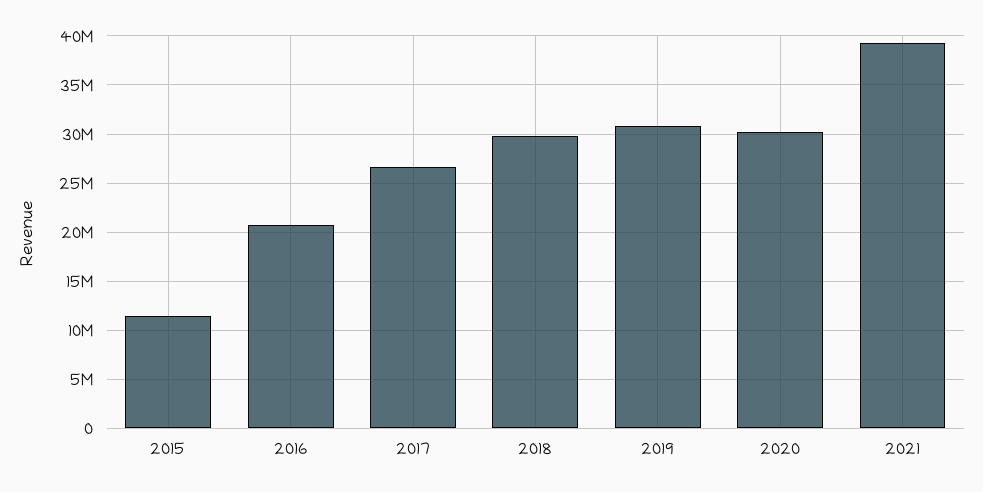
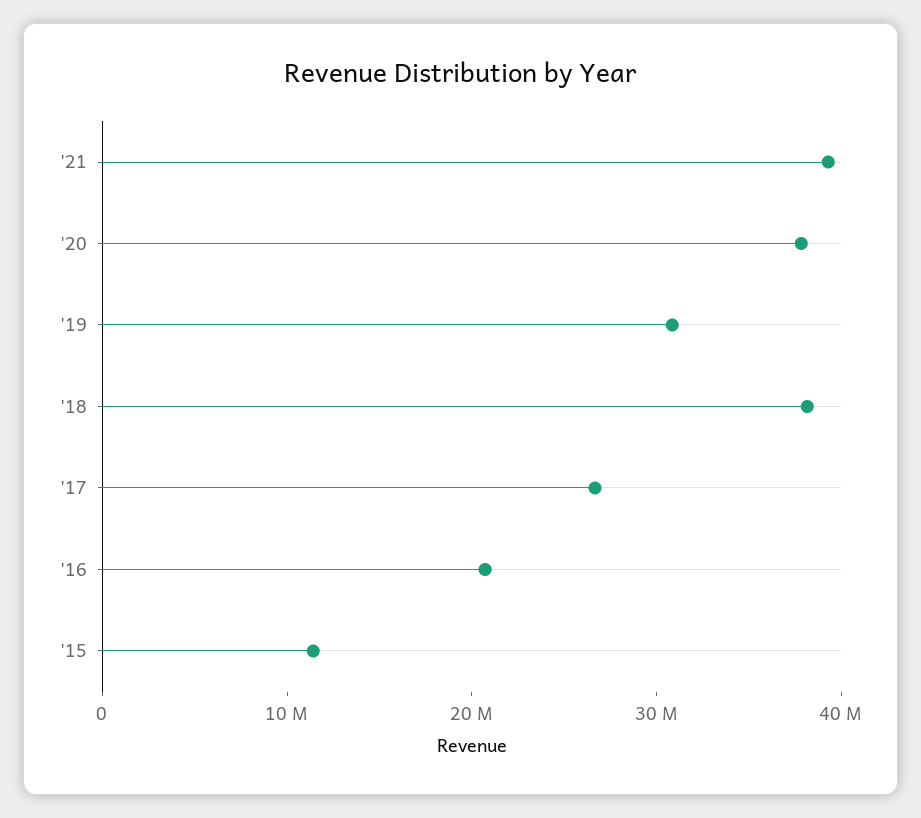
2018: 30000000 -> 38000000
2020: 30000000 -> 38000000

